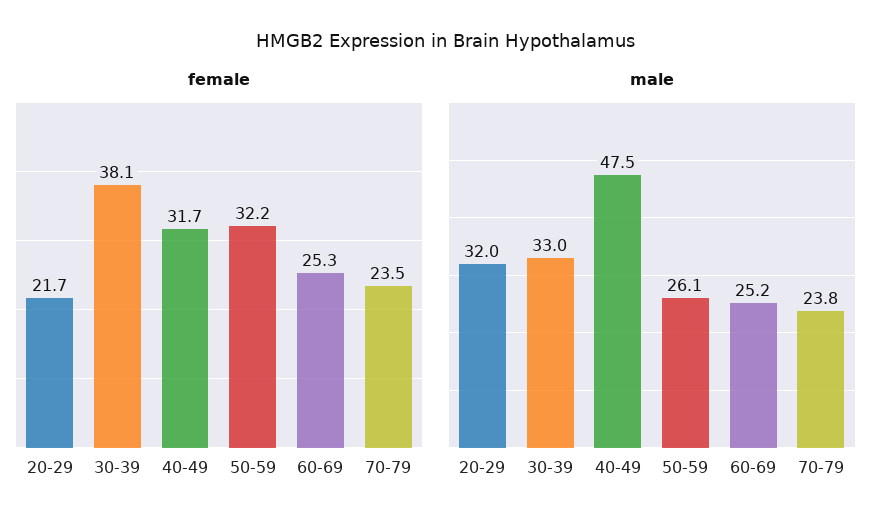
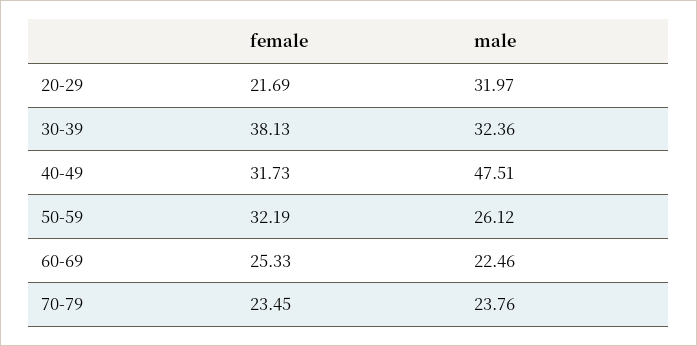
male, 30-39: 33 -> 32.36
male, 60-69: 25.2 -> 22.46

